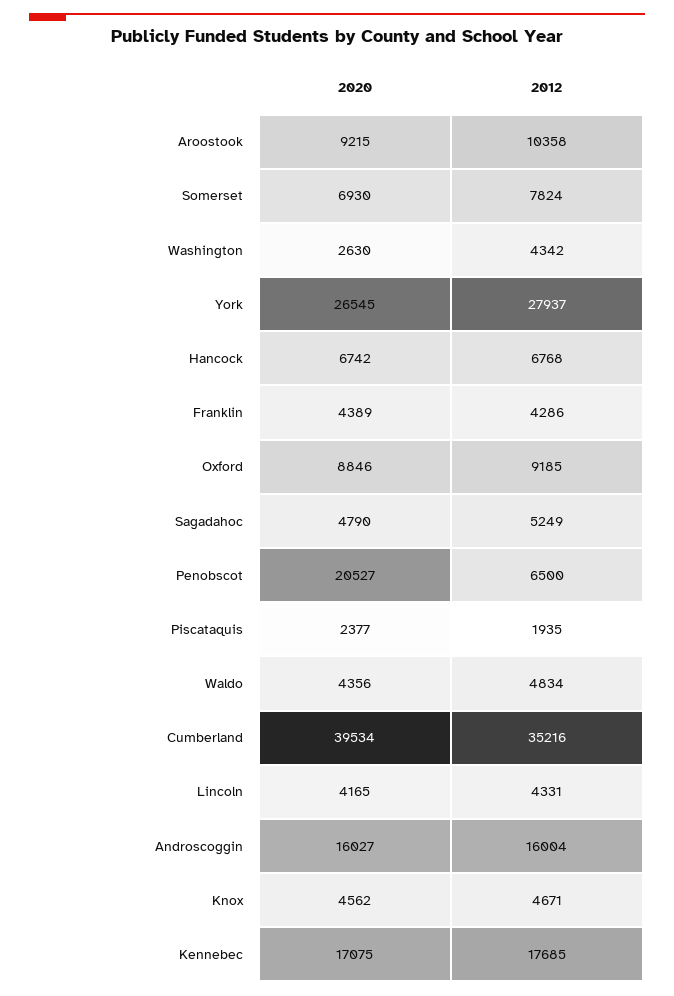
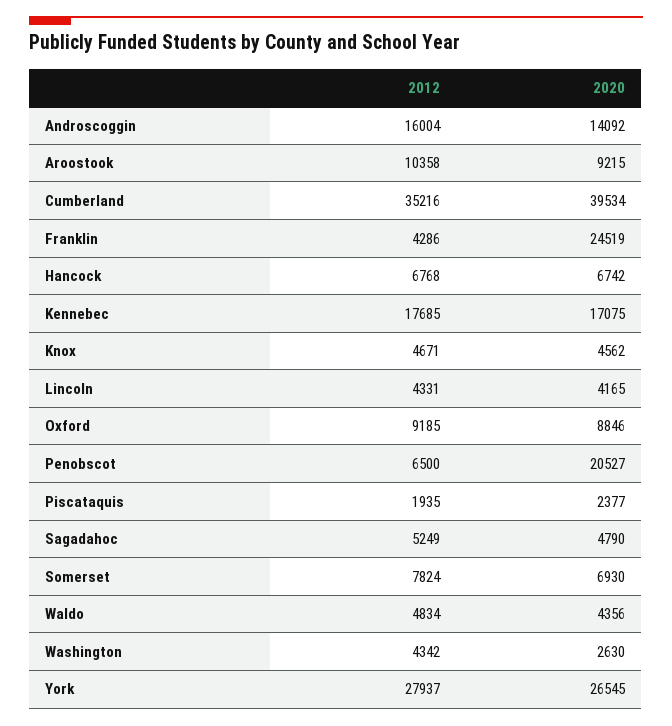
2020, Franklin: 4389 -> 24519
2020, Androscoggin: 16027 -> 14092

